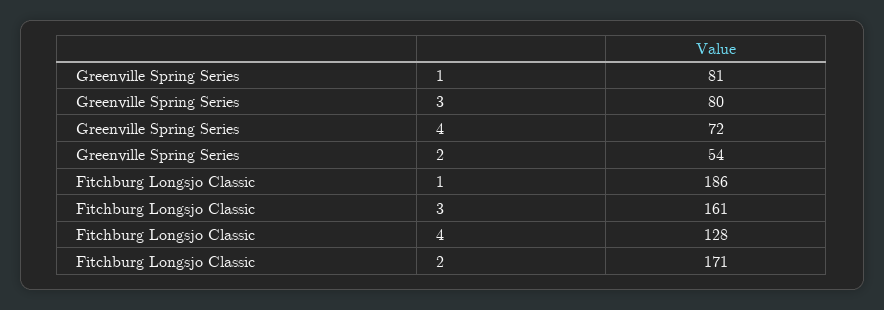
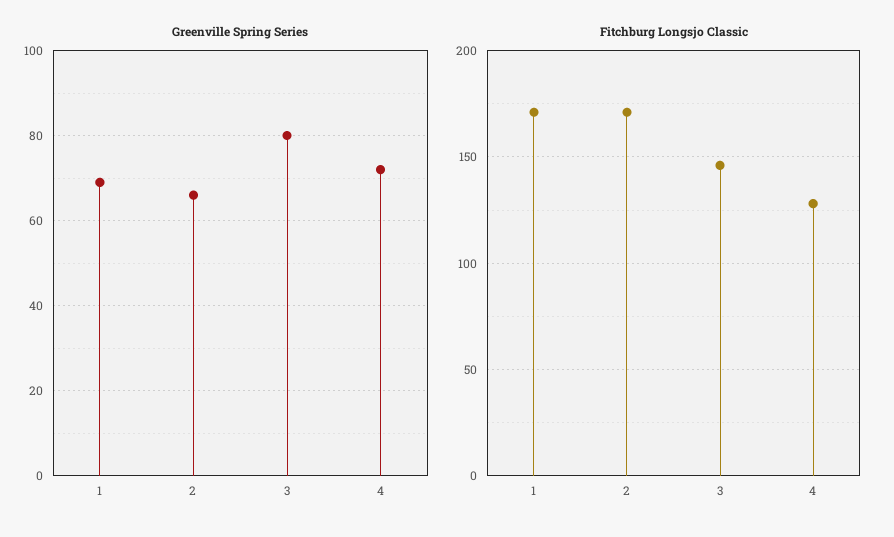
Greenville Spring Series, 1: 81 -> 70
Greenville Spring Series, 2: 54 -> 65
Fitchburg Longsjo Classic, 1: 186 -> 170
Fitchburg Longsjo Classic, 3: 161 -> 145

